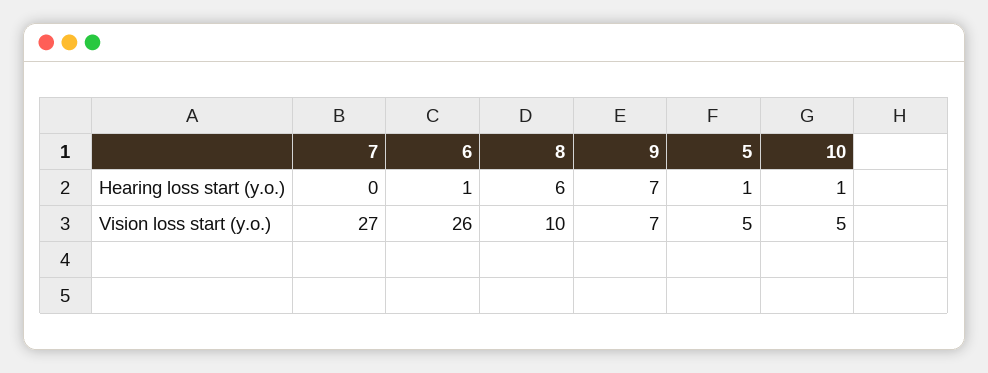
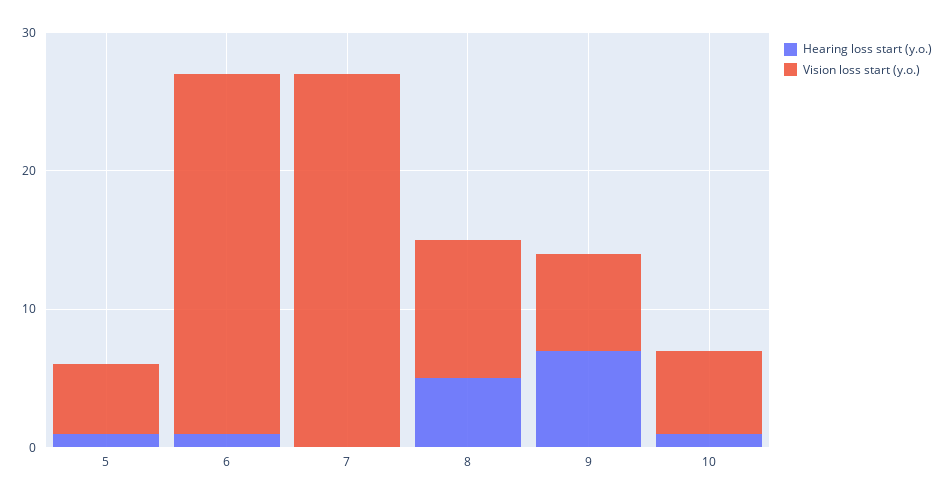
Hearing loss start (y.o.), 8: 6 -> 5
Vision loss start (y.o.), 10: 5 -> 6

